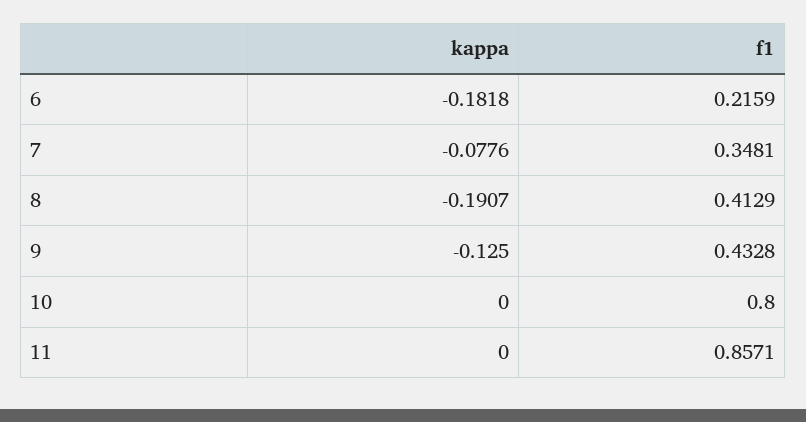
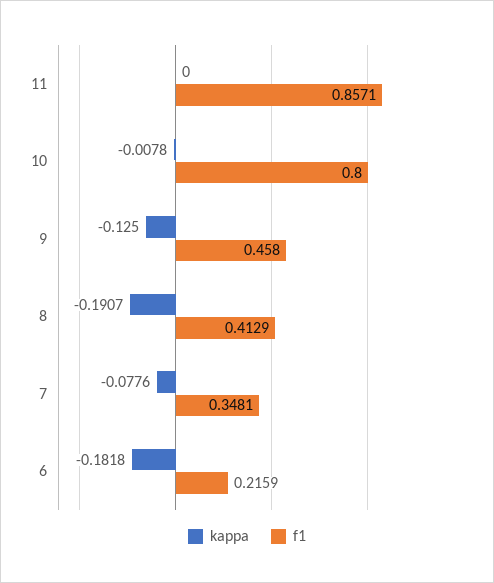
f1, 9: 0.4328 -> 0.458
kappa, 10: 0 -> -0.0078

